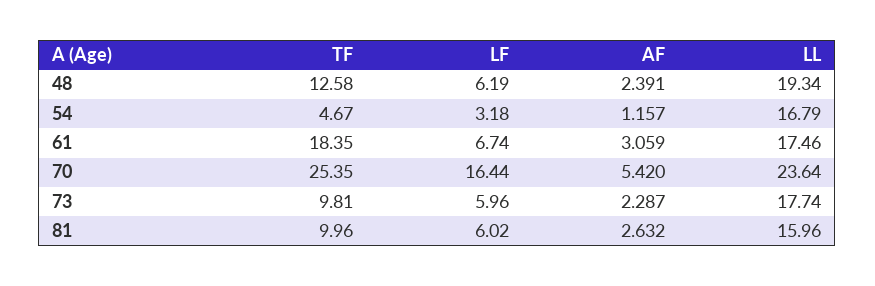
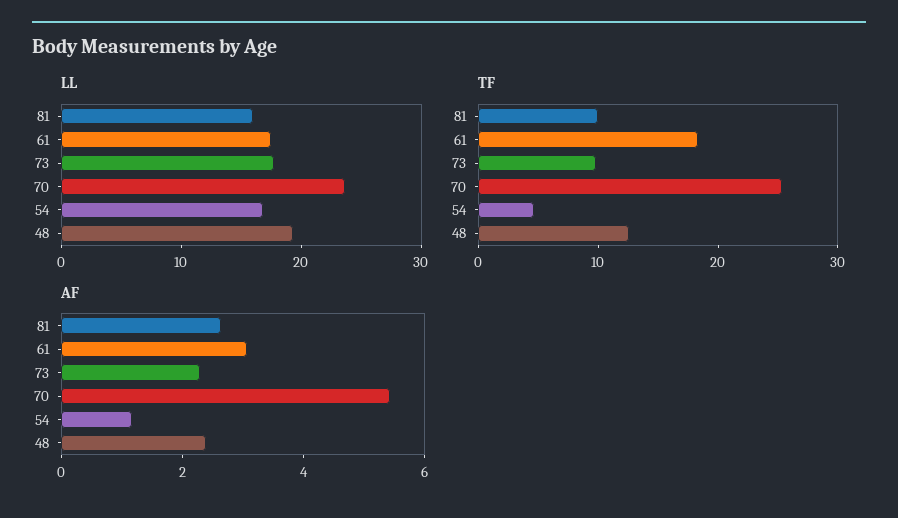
LF, 48: 6.19 -> none
LF, 54: 3.18 -> none
LF, 61: 6.74 -> none
LF, 70: 16.44 -> none
LF, 73: 5.96 -> none
LF, 81: 6.02 -> none

